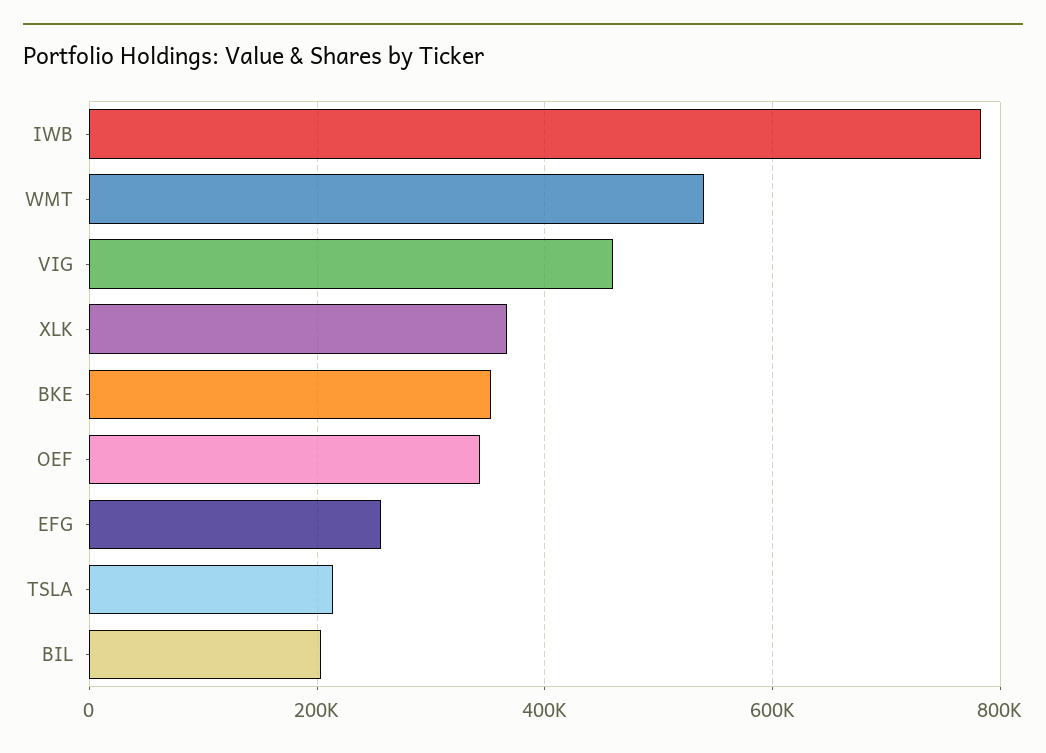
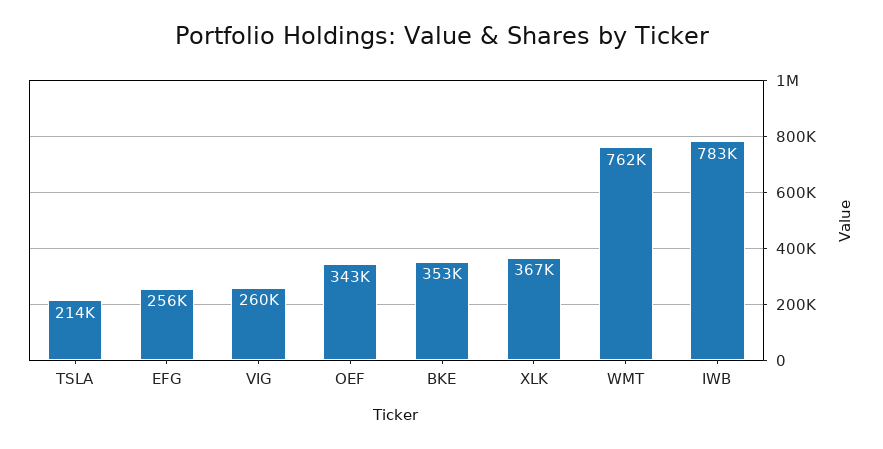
WMT: 540000 -> 762000
VIG: 460000 -> 260000
BIL: 200000 -> none

